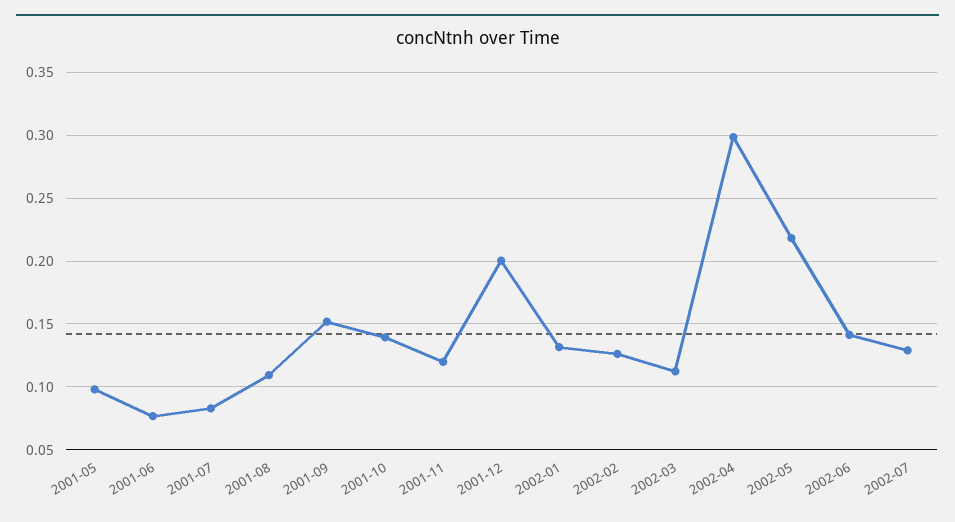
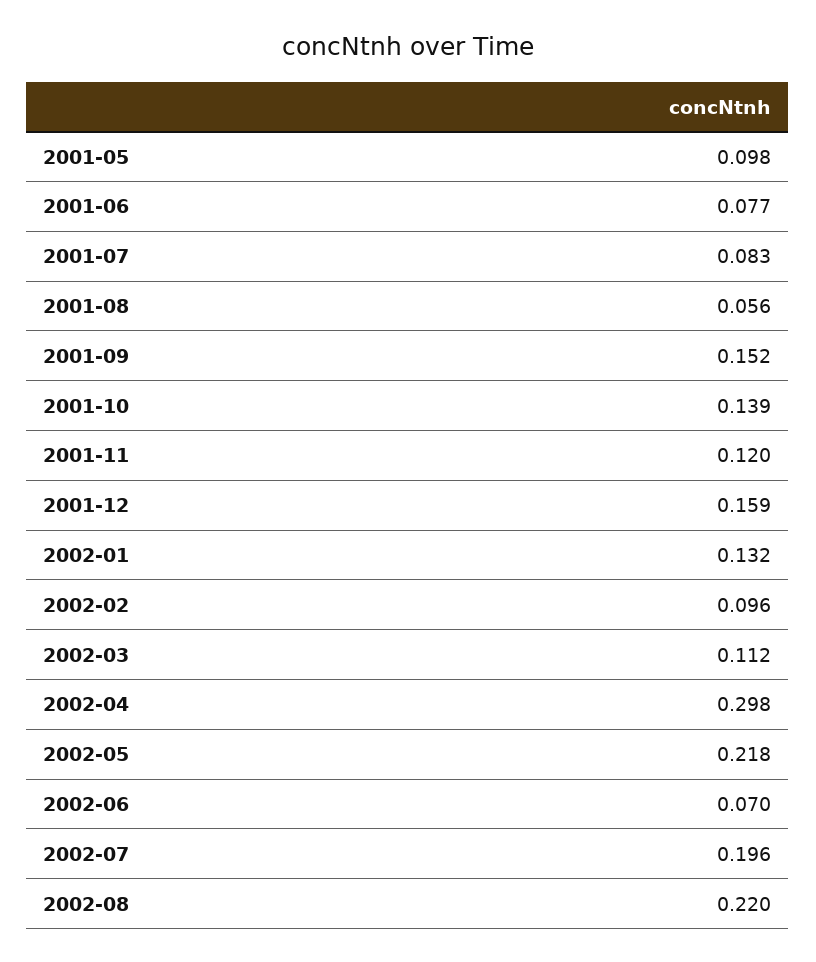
2001-08: 0.11 -> 0.056
2001-12: 0.2 -> 0.159
2002-02: 0.125 -> 0.096
2002-06: 0.14 -> 0.07
2002-07: 0.13 -> 0.196
2002-08: none -> 0.22

